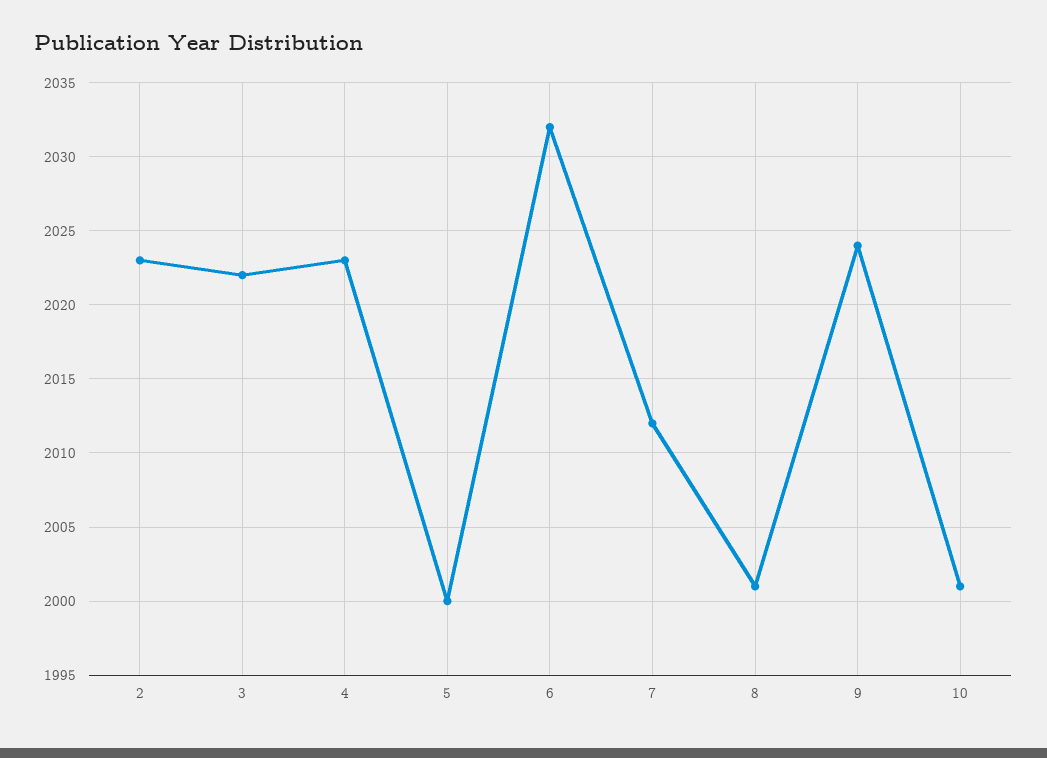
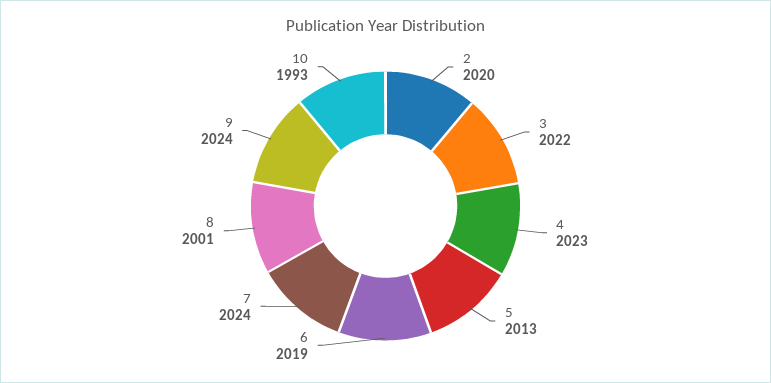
2: 2023 -> 2020
5: 2000 -> 2013
6: 2032 -> 2019
7: 2012 -> 2024
10: 2001 -> 1993

